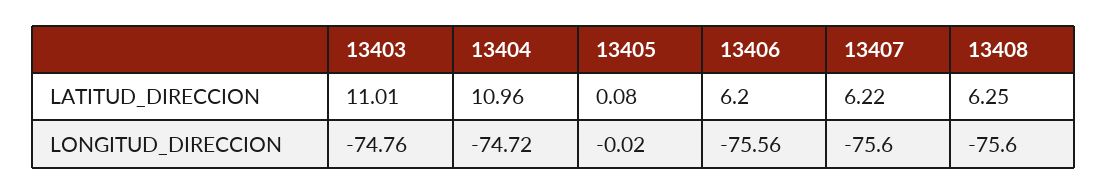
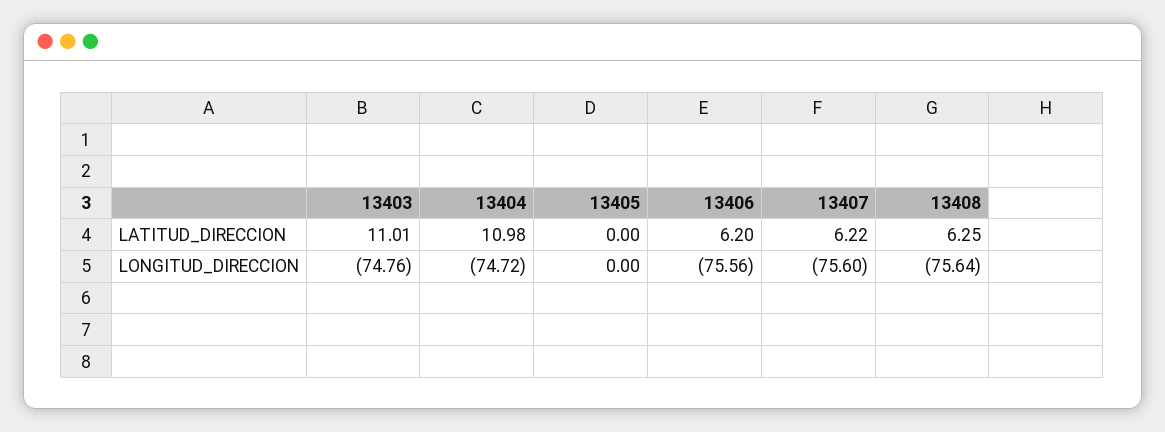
13404, LATITUD_DIRECCION: 10.96 -> 10.98
13405, LATITUD_DIRECCION: 0.08 -> 0
13405, LONGITUD_DIRECCION: -0.02 -> 0
13408, LONGITUD_DIRECCION: -75.6 -> -75.64

